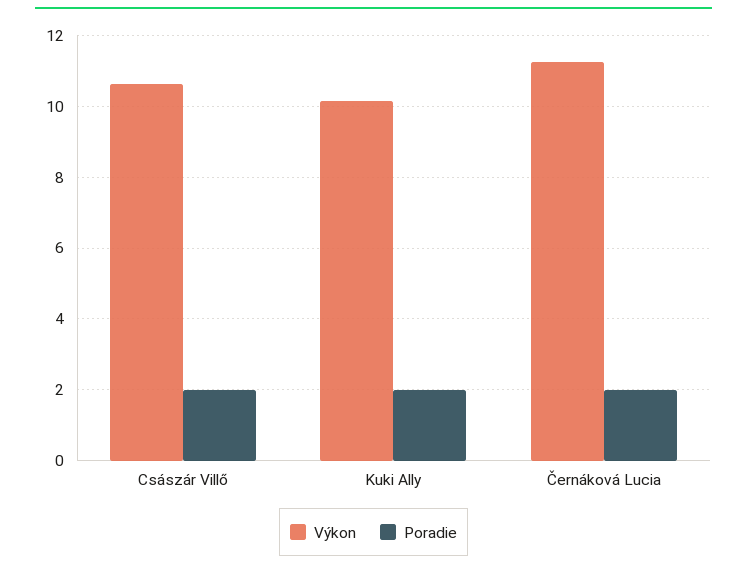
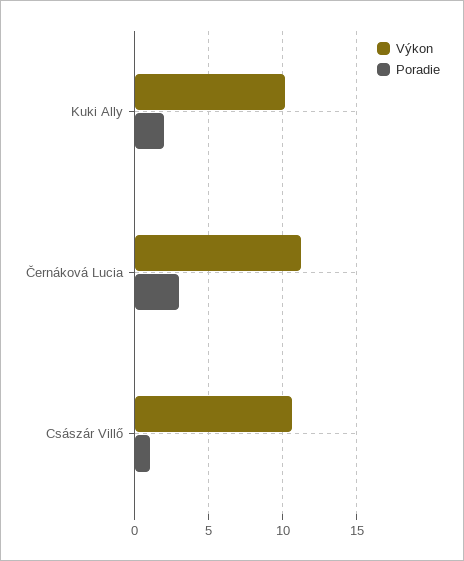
Poradie, Császár Villő: 2 -> 1
Poradie, Černáková Lucia: 2 -> 3

